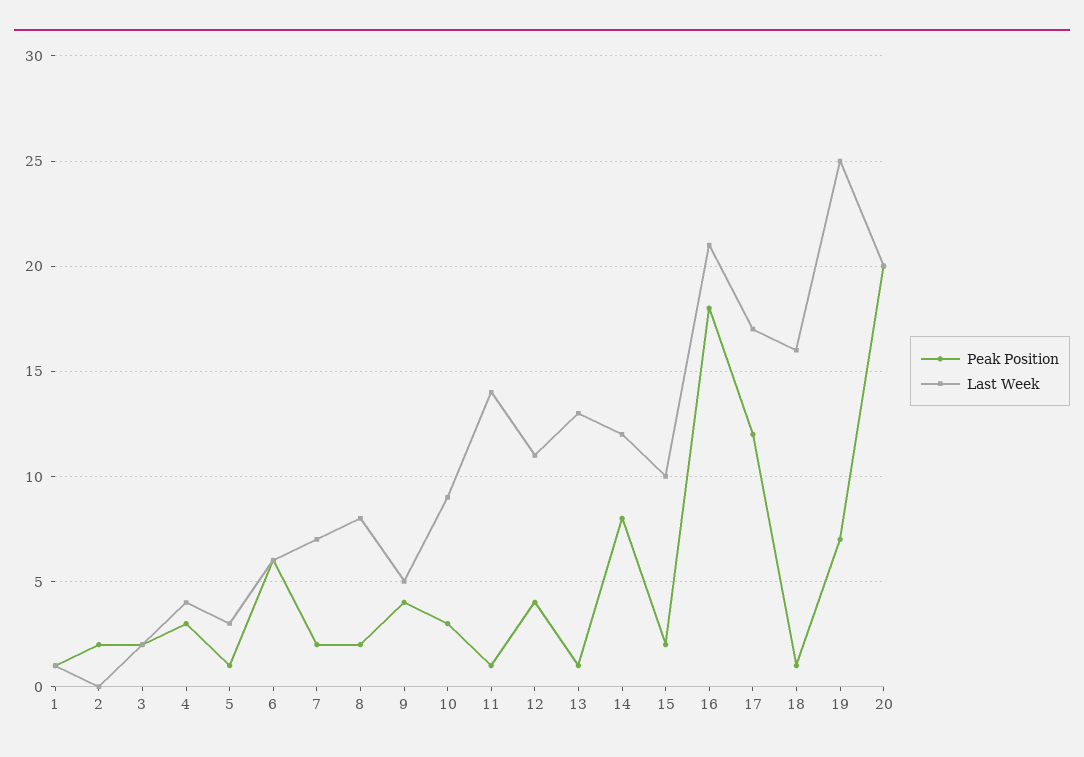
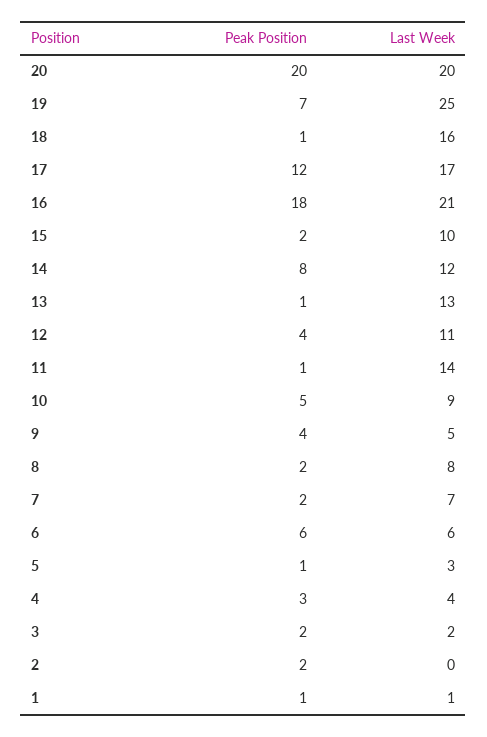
Peak Position, 10: 3 -> 5

